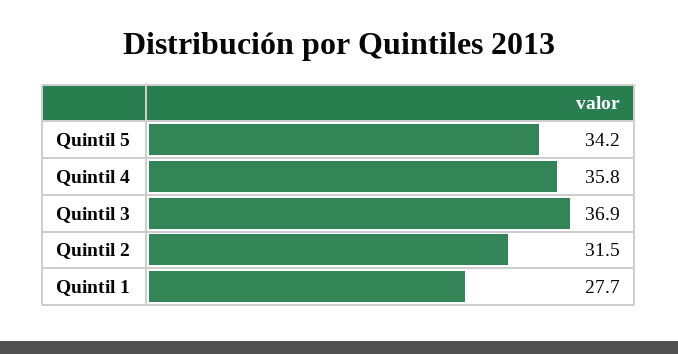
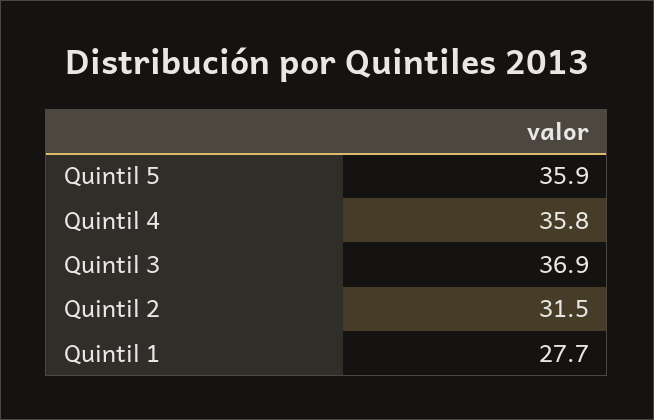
Quintil 5: 34.2 -> 35.9

